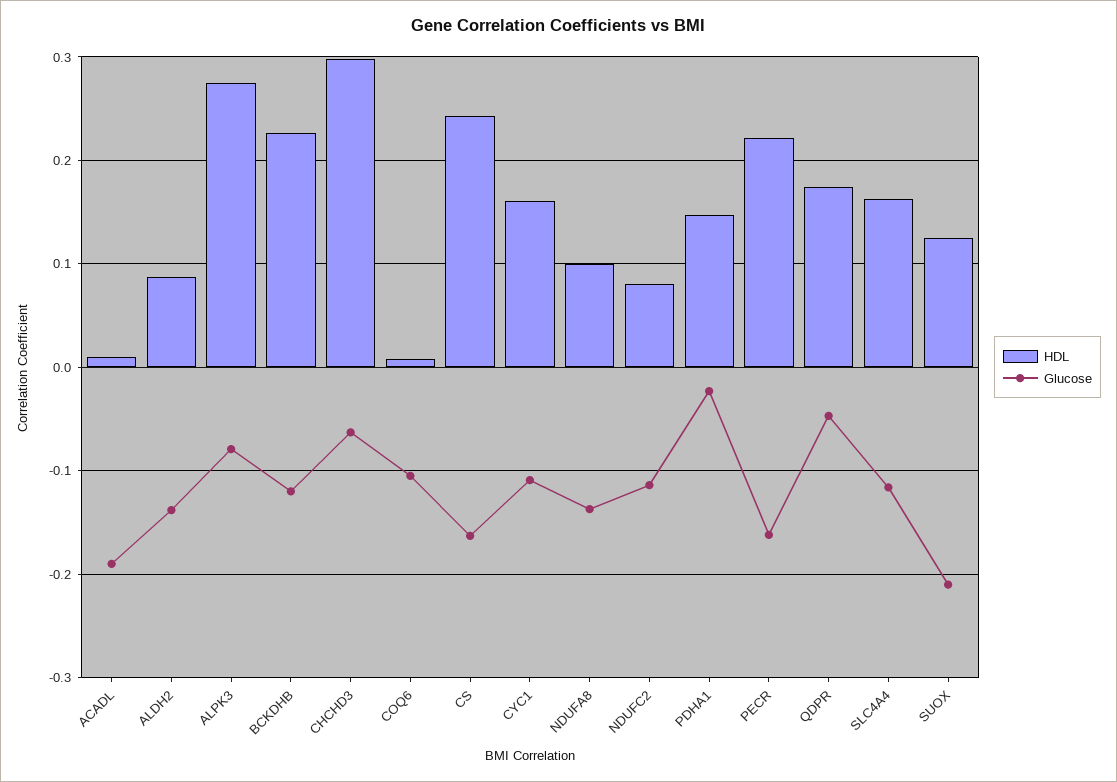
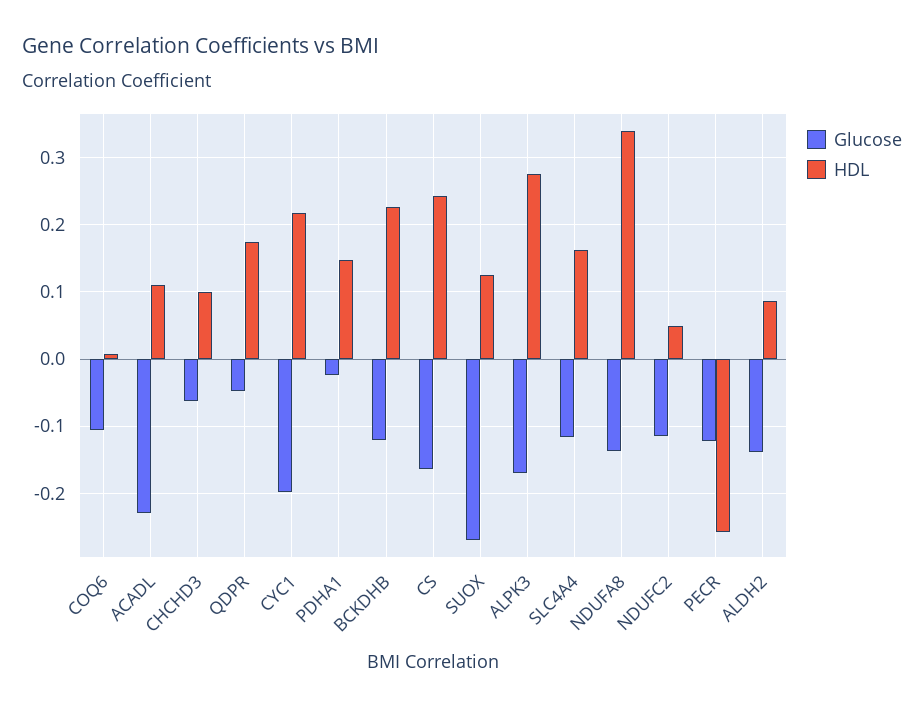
HDL, ACADL: 0.01 -> 0.11
Glucose, ACADL: -0.19 -> -0.23
Glucose, ALPK3: -0.08 -> -0.17
HDL, CHCHD3: 0.3 -> 0.1
HDL, CYC1: 0.16 -> 0.22
Glucose, CYC1: -0.11 -> -0.2
HDL, NDUFA8: 0.1 -> 0.34
HDL, NDUFC2: 0.08 -> 0.05
HDL, PECR: 0.22 -> -0.26
Glucose, PECR: -0.16 -> -0.12
Glucose, SUOX: -0.21 -> -0.27

